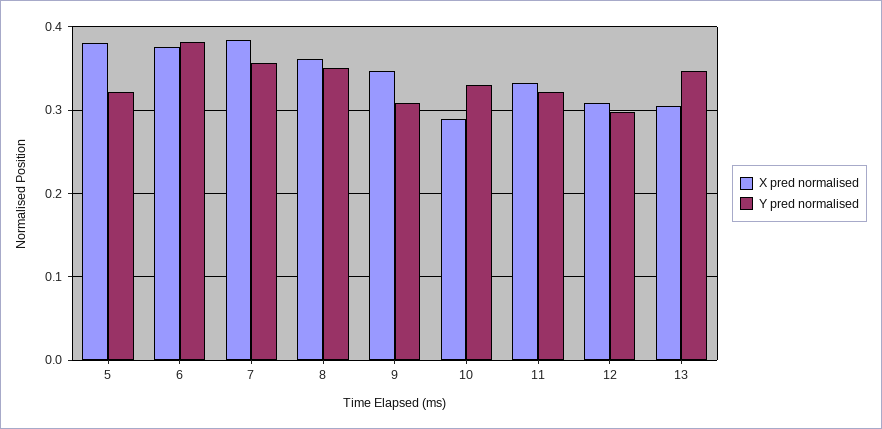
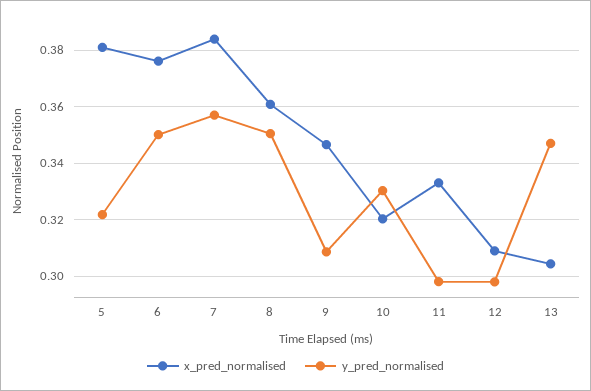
Y pred normalised, 6: 0.38 -> 0.35
X pred normalised, 10: 0.29 -> 0.32
Y pred normalised, 11: 0.32 -> 0.2975

